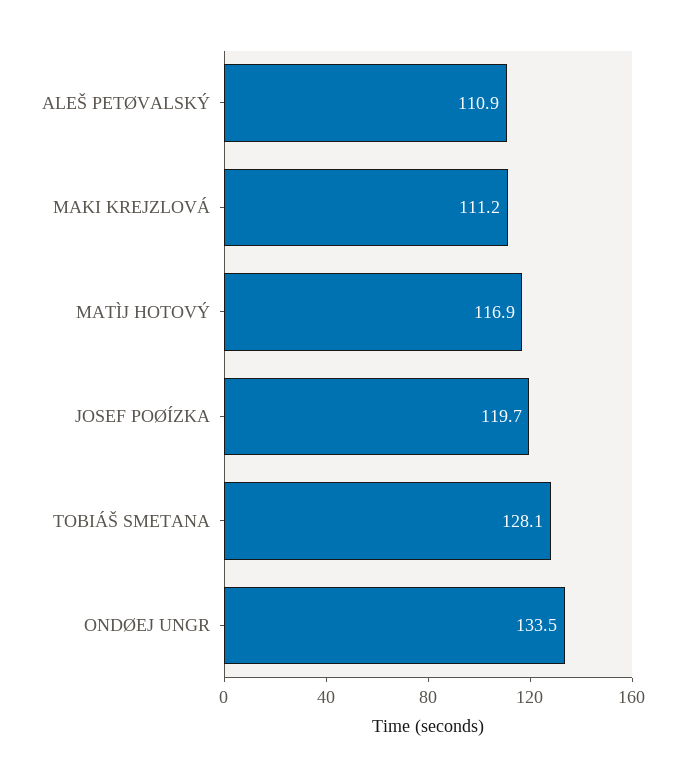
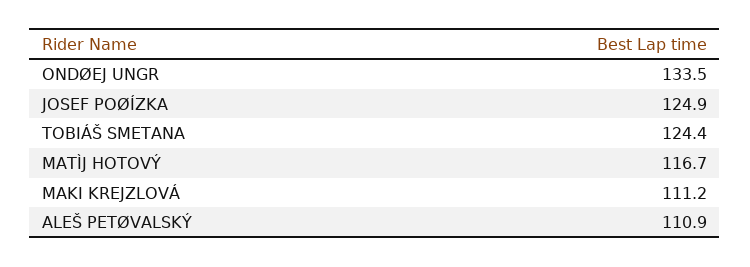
MATÌJ HOTOVÝ: 116.9 -> 116.7
JOSEF POØÍZKA: 119.7 -> 124.9
TOBIÁŠ SMETANA: 128.1 -> 124.4

